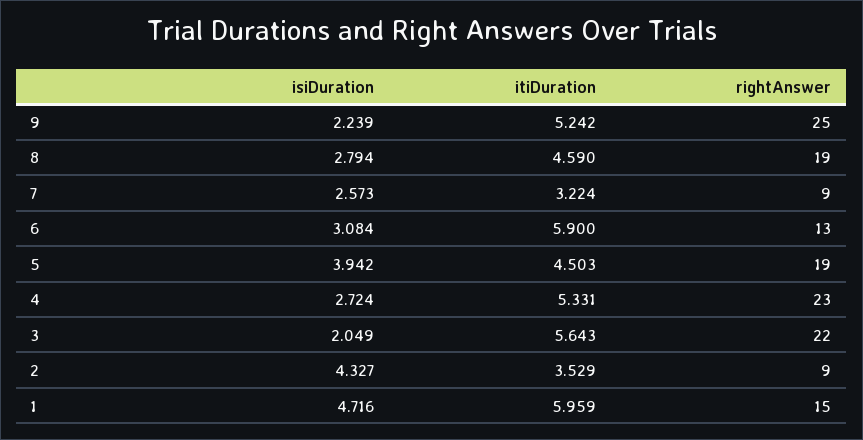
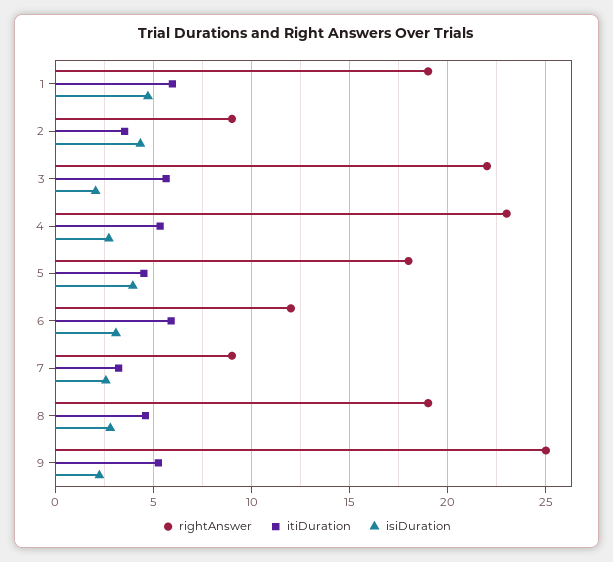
rightAnswer, 6: 13 -> 12
rightAnswer, 5: 19 -> 18
rightAnswer, 1: 15 -> 19

